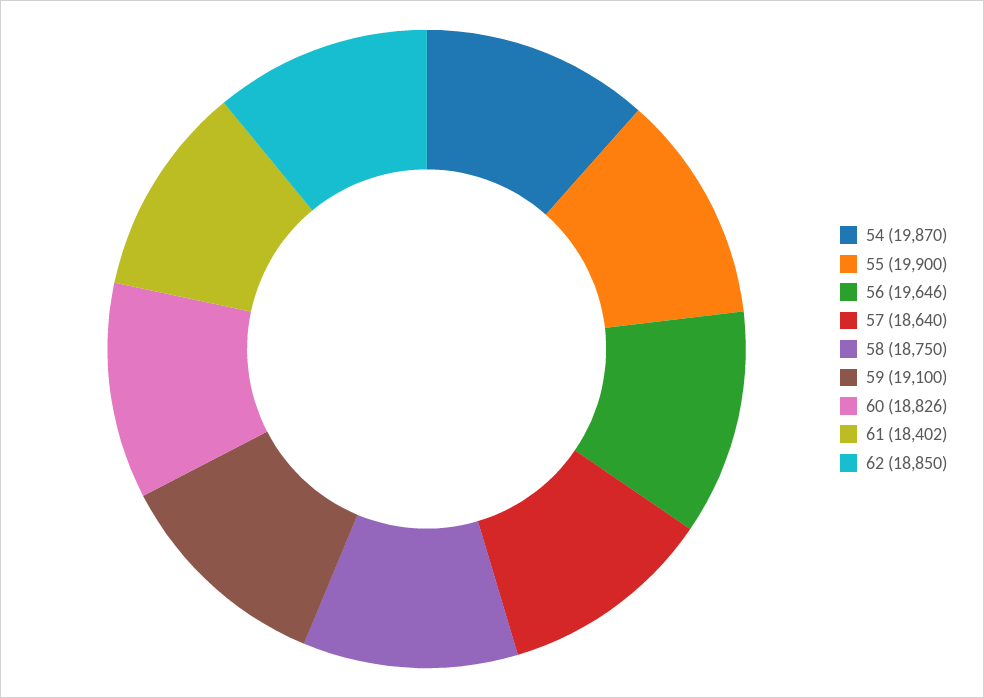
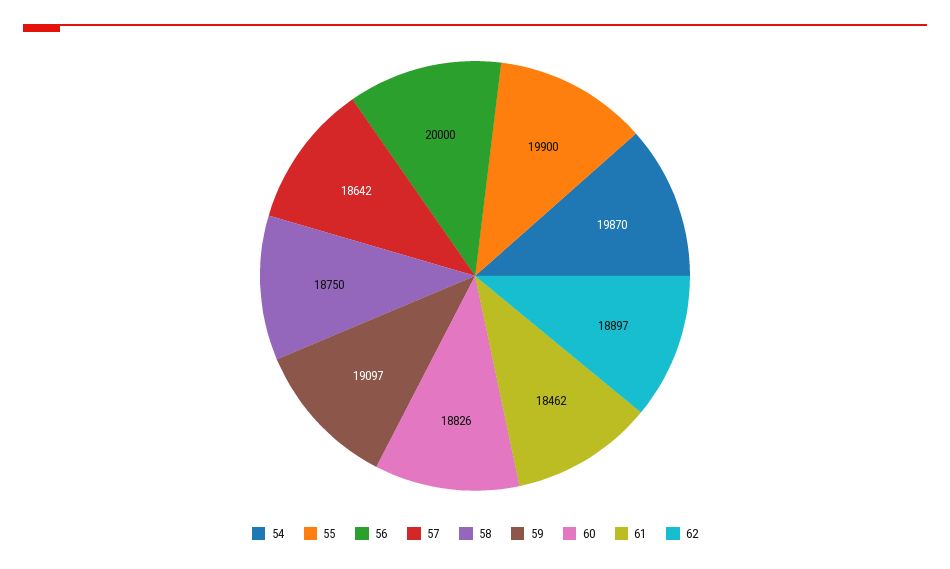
56: 19646 -> 20000
57: 18640 -> 18642
59: 19100 -> 19097
61: 18402 -> 18462
62: 18850 -> 18897

